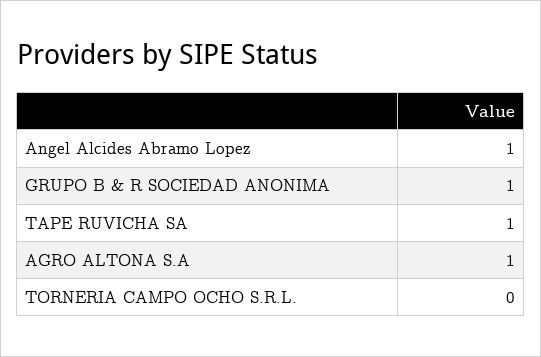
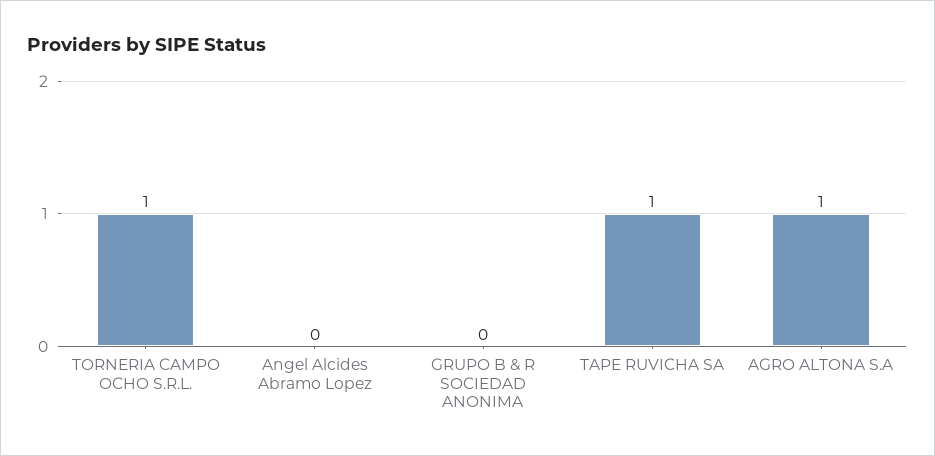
Angel Alcides Abramo Lopez: 1 -> 0
GRUPO B & R SOCIEDAD ANONIMA: 1 -> 0
TORNERIA CAMPO OCHO S.R.L.: 0 -> 1

